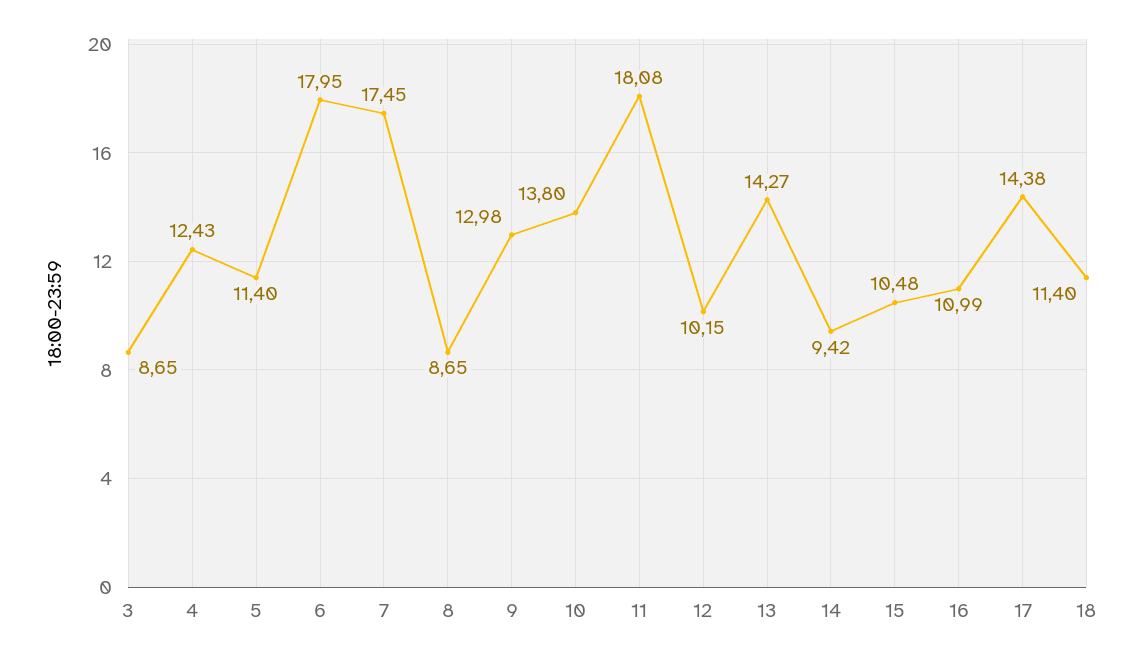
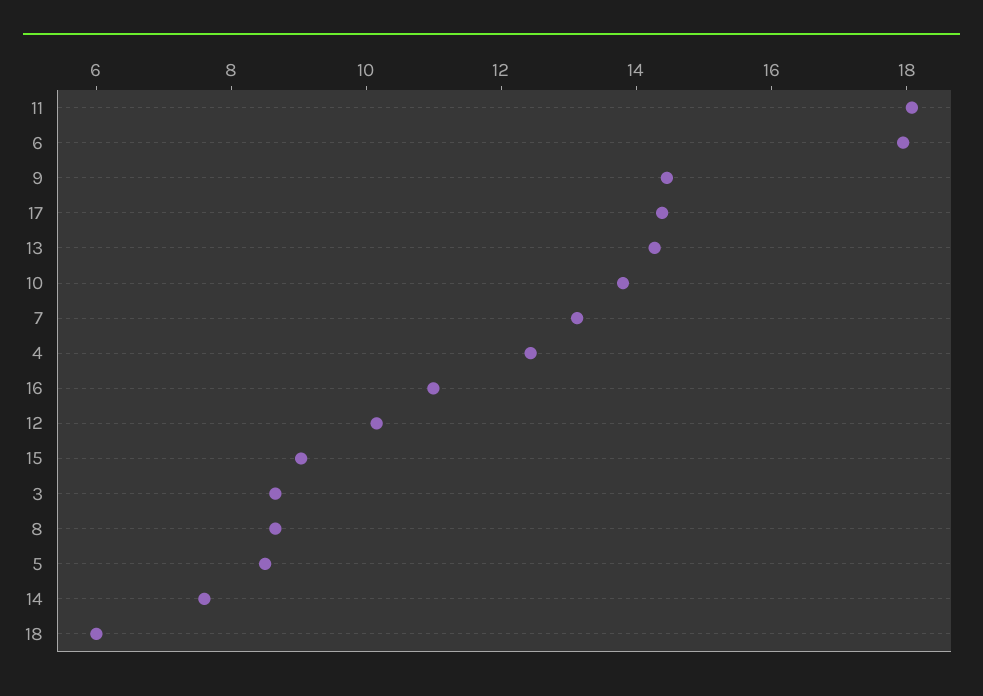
5: 11.4 -> 8.5
7: 17.45 -> 13
9: 12.98 -> 14.5
14: 9.42 -> 7.5
15: 10.48 -> 9
18: 11.4 -> 6

